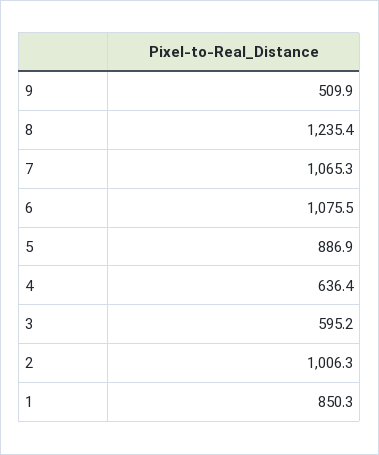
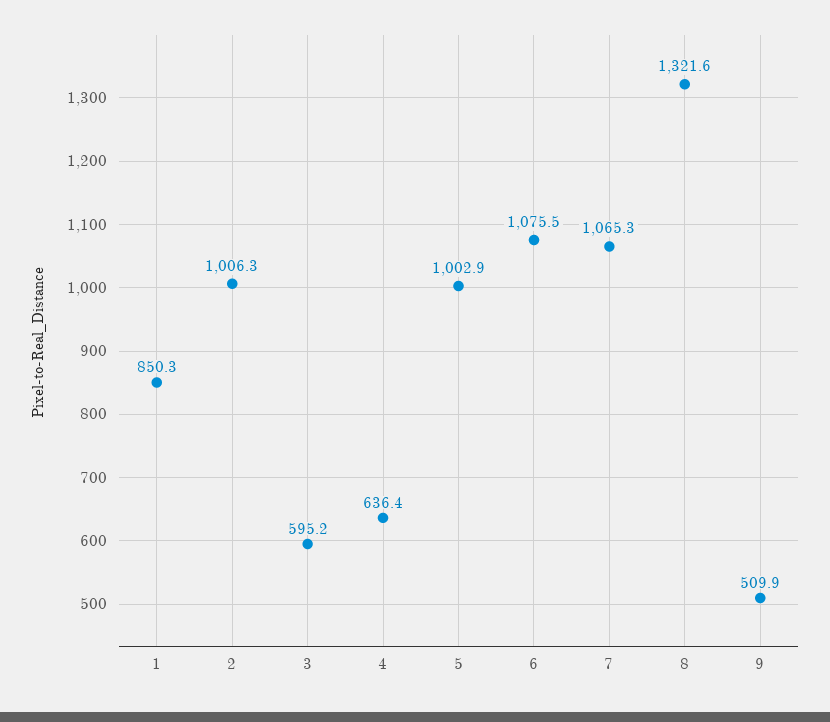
8: 1235.4 -> 1321.6
5: 886.9 -> 1002.9

